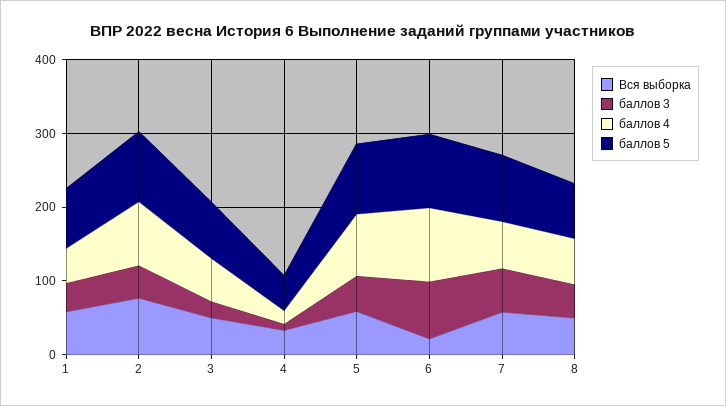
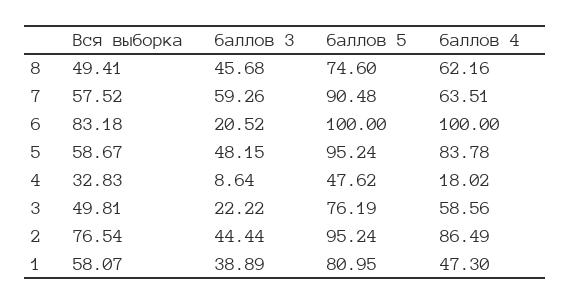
Вся выборка, 6: 20 -> 83.18
баллов 3, 6: 80 -> 20.52

